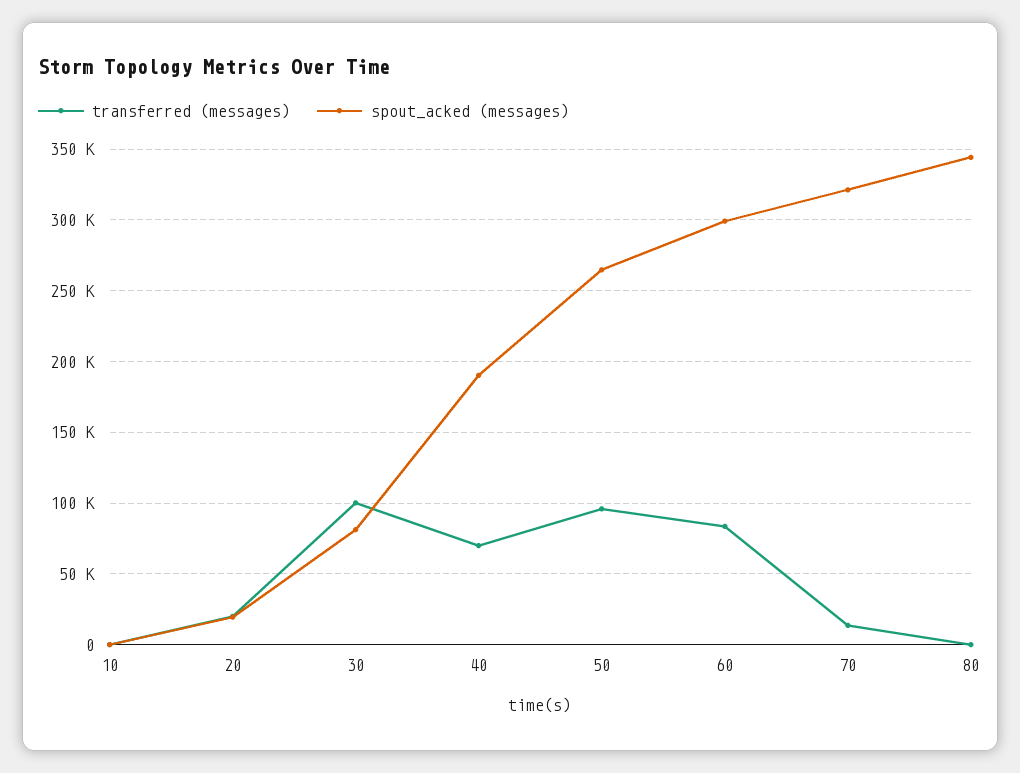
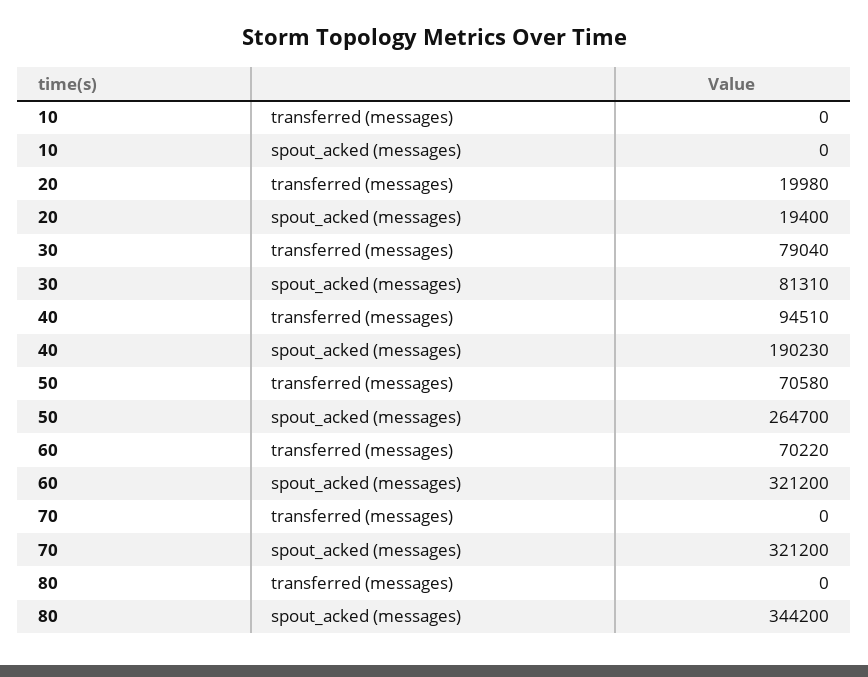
transferred (messages), 30: 100000 -> 79040
transferred (messages), 40: 70000 -> 94510
transferred (messages), 50: 95000 -> 70580
transferred (messages), 60: 85000 -> 70220
spout_acked (messages), 60: 300000 -> 321200
transferred (messages), 70: 15000 -> 0

